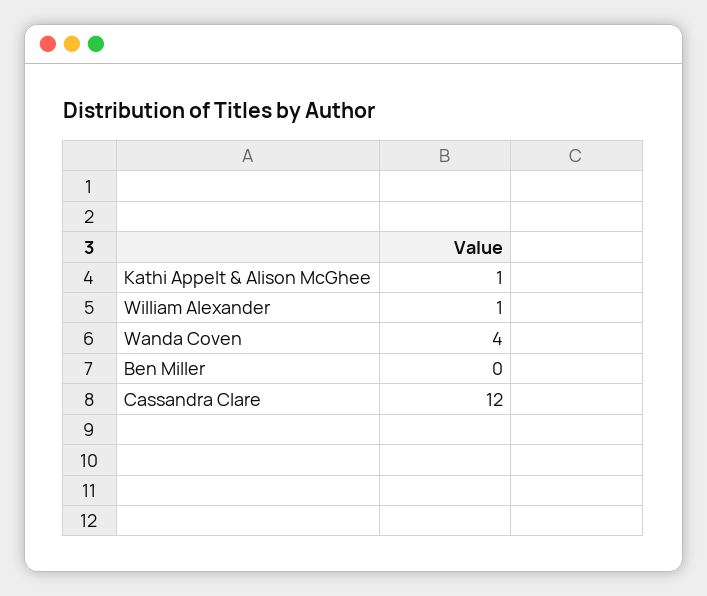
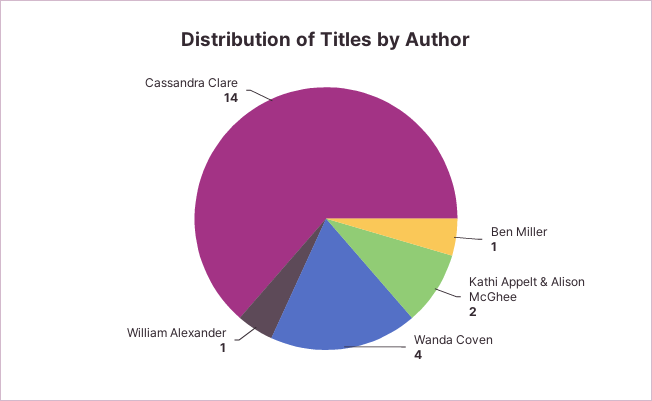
Kathi Appelt & Alison McGhee: 1 -> 2
Ben Miller: 0 -> 1
Cassandra Clare: 12 -> 14

